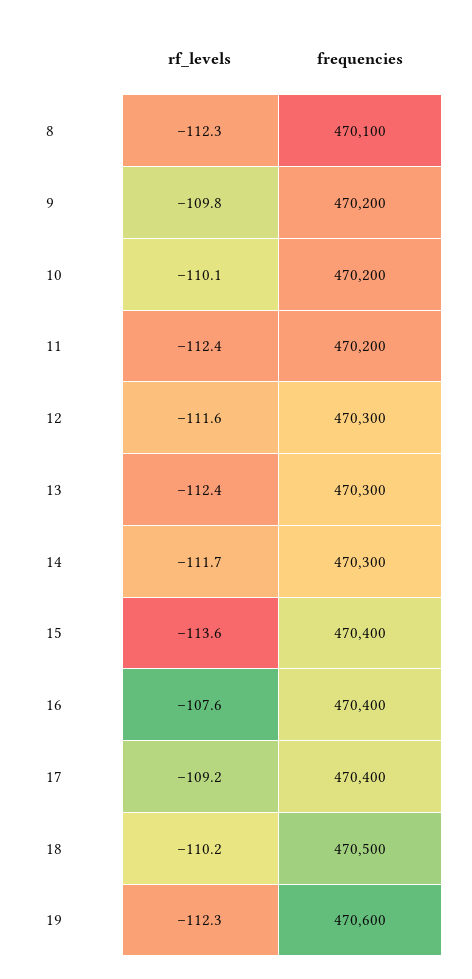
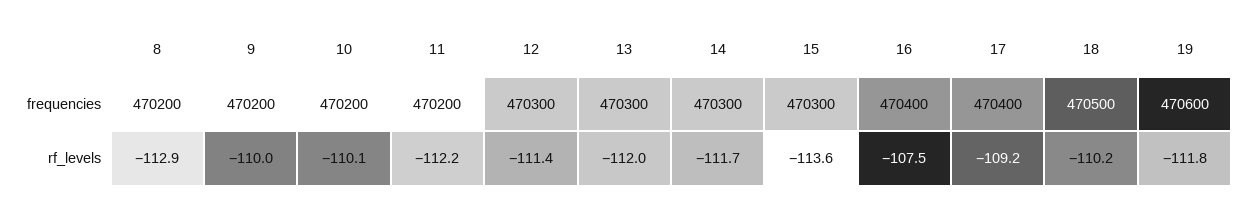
rf_levels, 8: -112.3 -> -112.9
frequencies, 8: 470100 -> 470200
rf_levels, 9: -109.8 -> -110
rf_levels, 11: -112.4 -> -112.2
rf_levels, 12: -111.6 -> -111.4
rf_levels, 13: -112.4 -> -112
frequencies, 15: 470400 -> 470300
rf_levels, 16: -107.6 -> -107.5
rf_levels, 19: -112.3 -> -111.8

